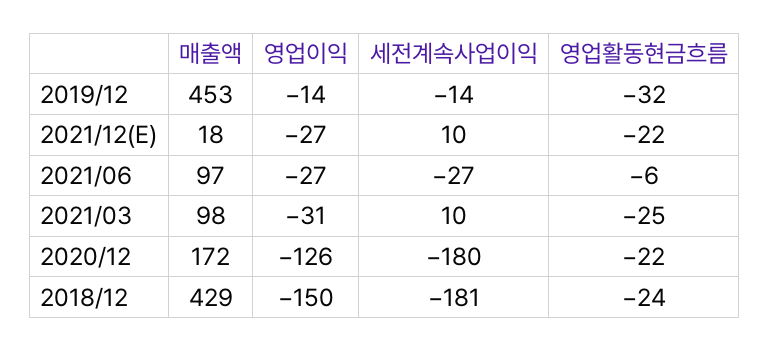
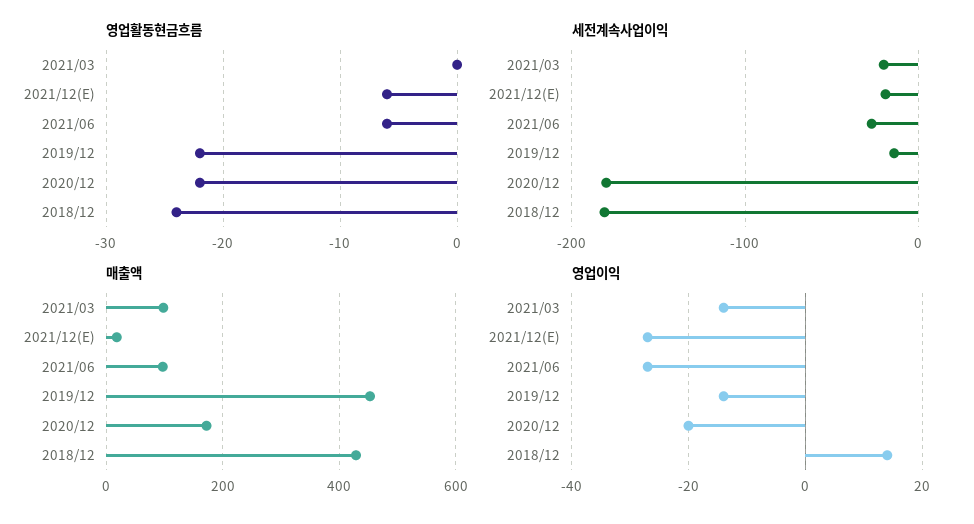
영업활동현금흐름, 2019/12: -32 -> -22
세전계속사업이익, 2021/12(E): 10 -> -20
영업활동현금흐름, 2021/12(E): -22 -> -6
영업이익, 2021/03: -31 -> -15
세전계속사업이익, 2021/03: 10 -> -20
영업활동현금흐름, 2021/03: -25 -> 0
영업이익, 2020/12: -126 -> -20
영업이익, 2018/12: -150 -> 15

